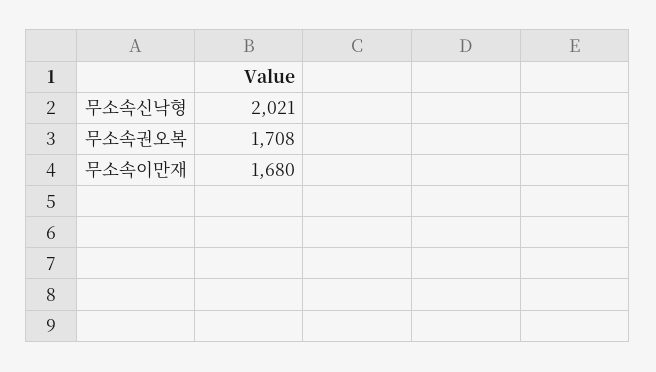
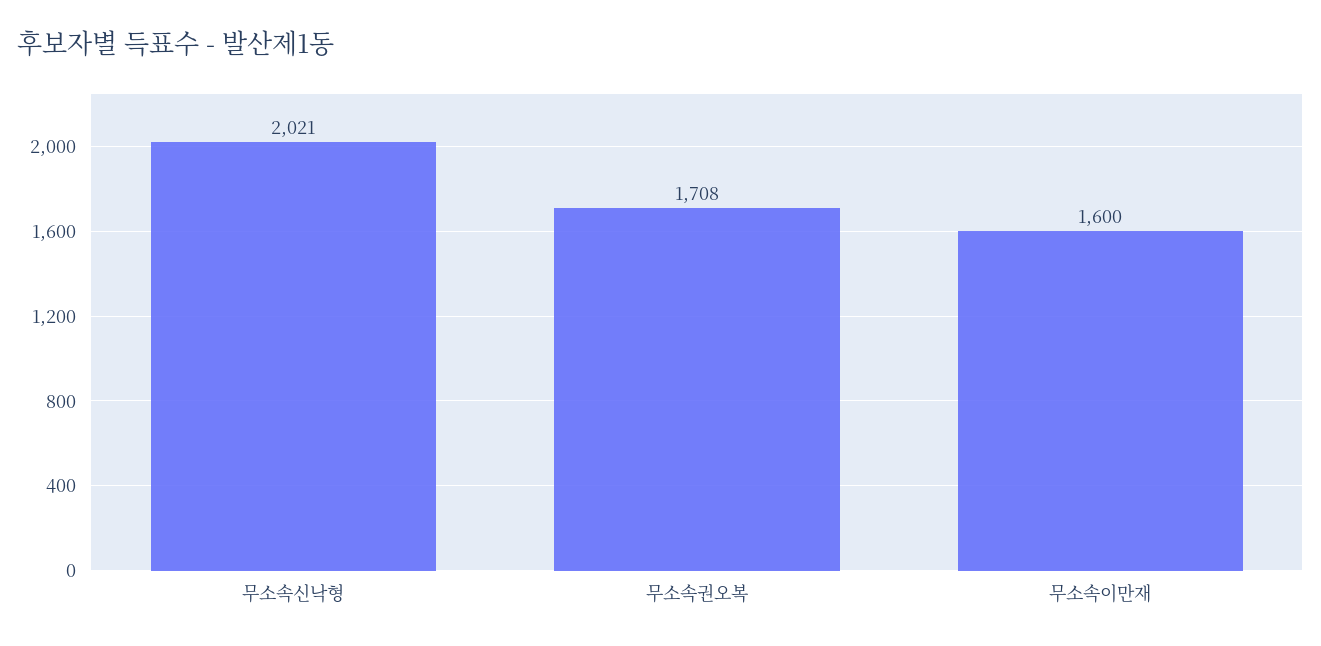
무소속이만재: 1680 -> 1600

